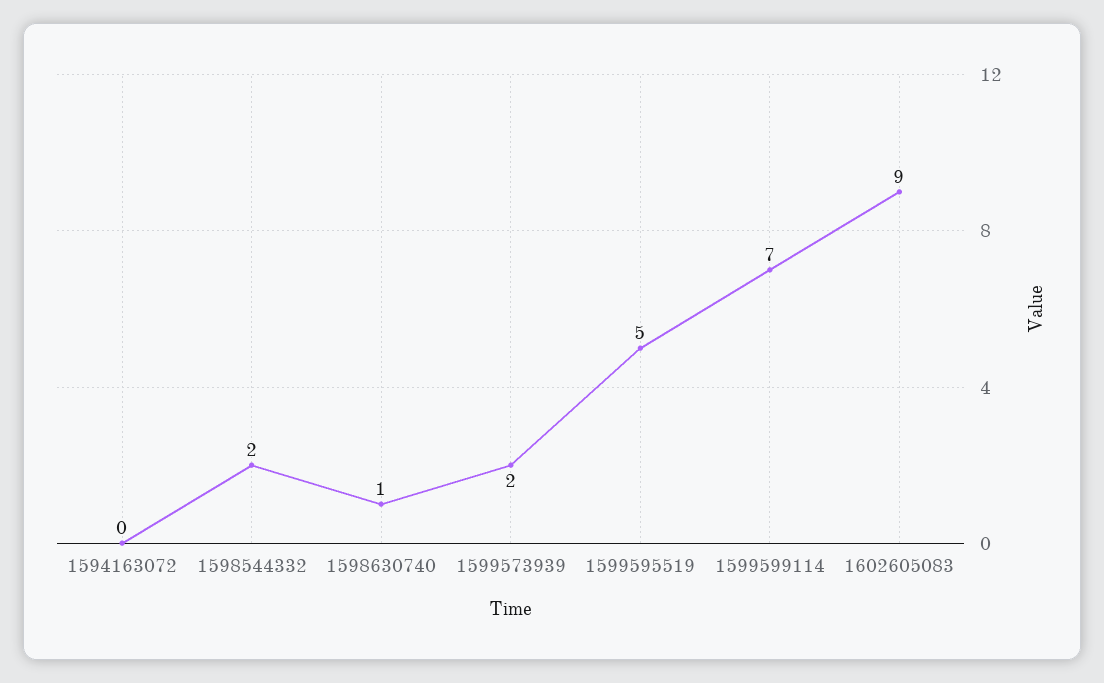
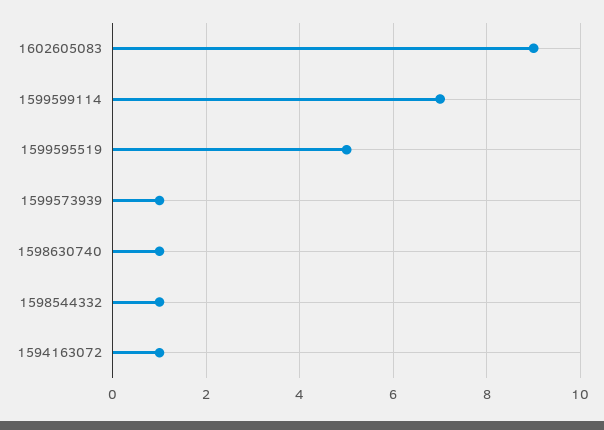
1594163072: 0 -> 1
1598544332: 2 -> 1
1599573939: 2 -> 1

